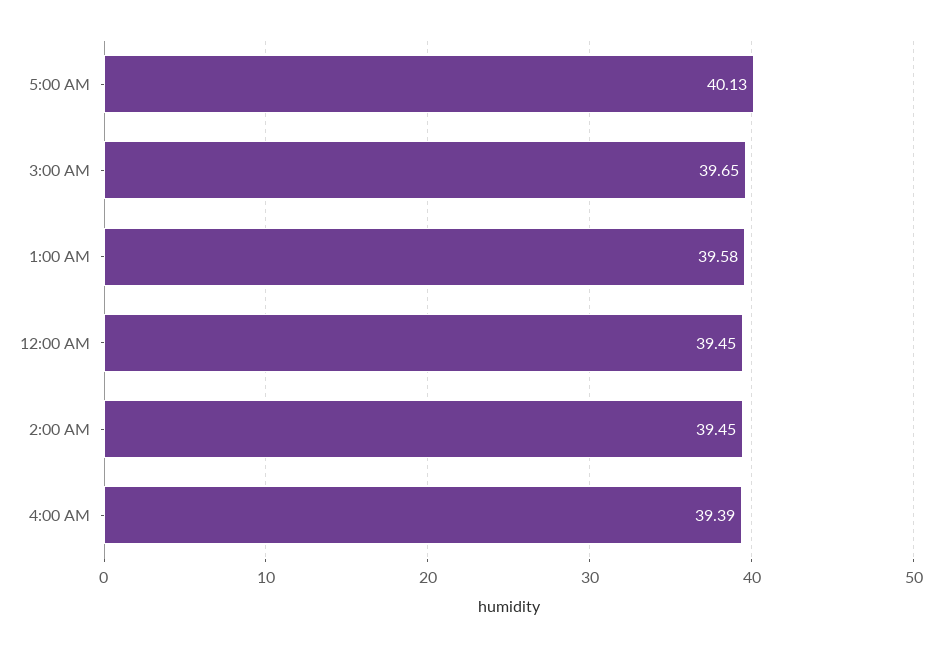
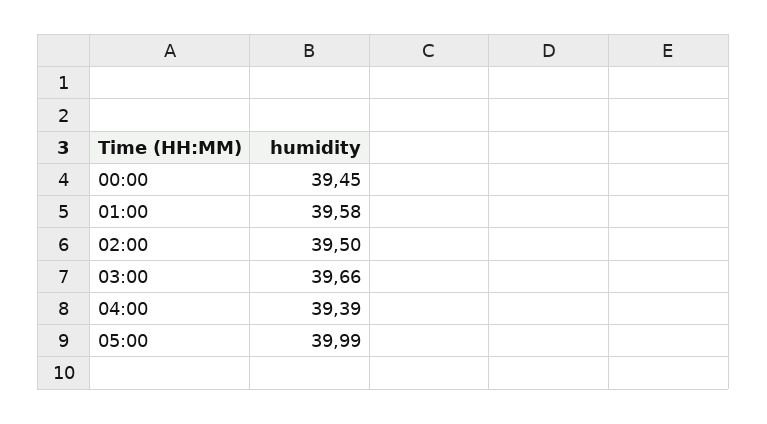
5:00 AM: 40.13 -> 39.99
3:00 AM: 39.65 -> 39.66
2:00 AM: 39.45 -> 39.5

